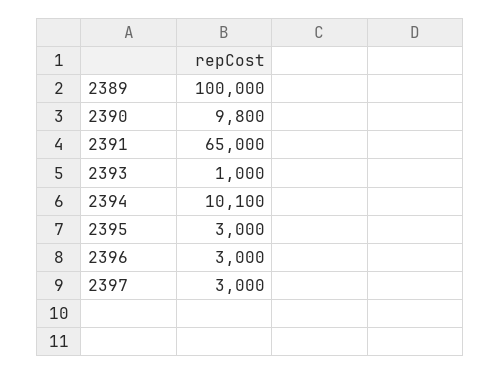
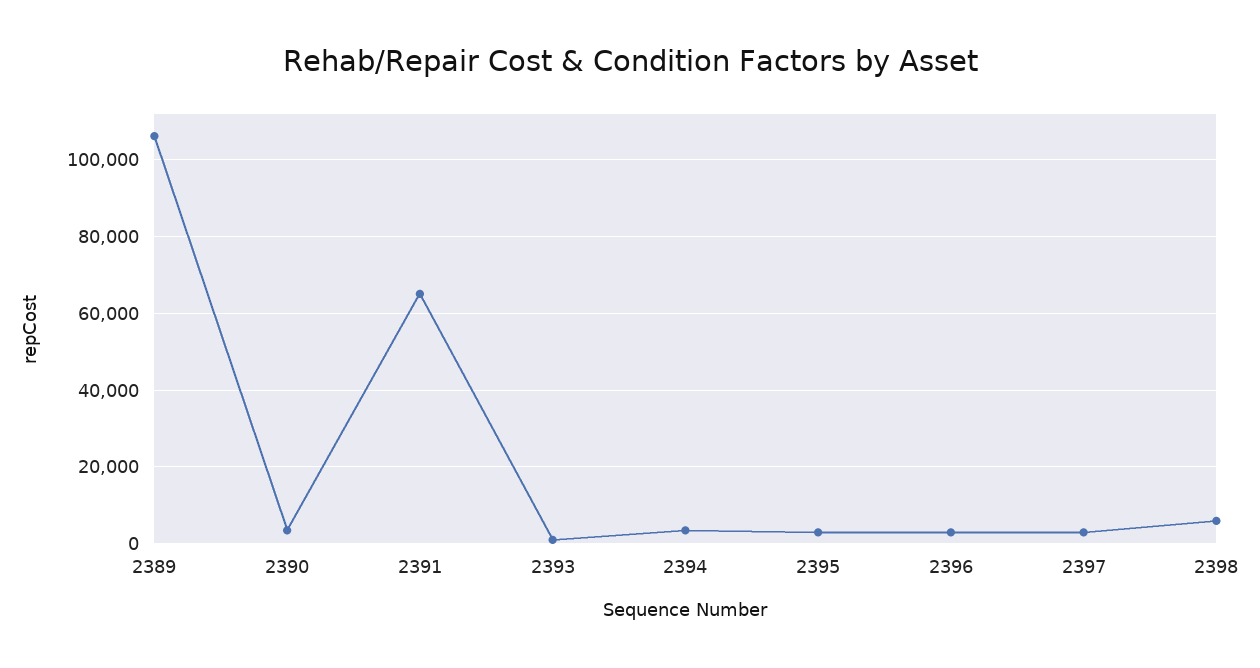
2389: 100000 -> 106000
2390: 9800 -> 4000
2394: 10100 -> 4000
2398: none -> 6000

